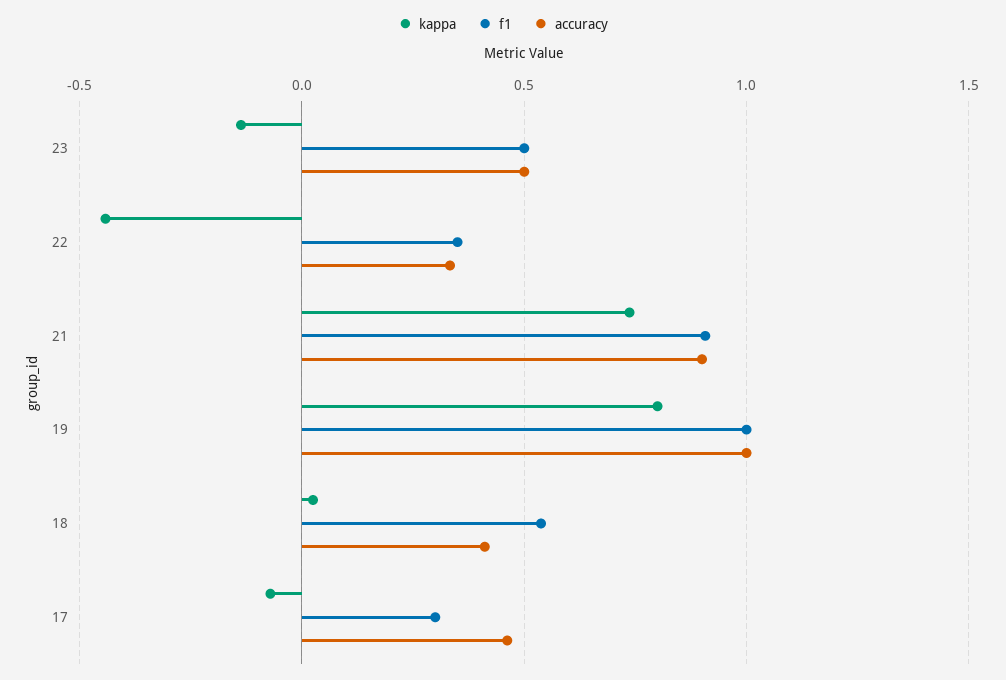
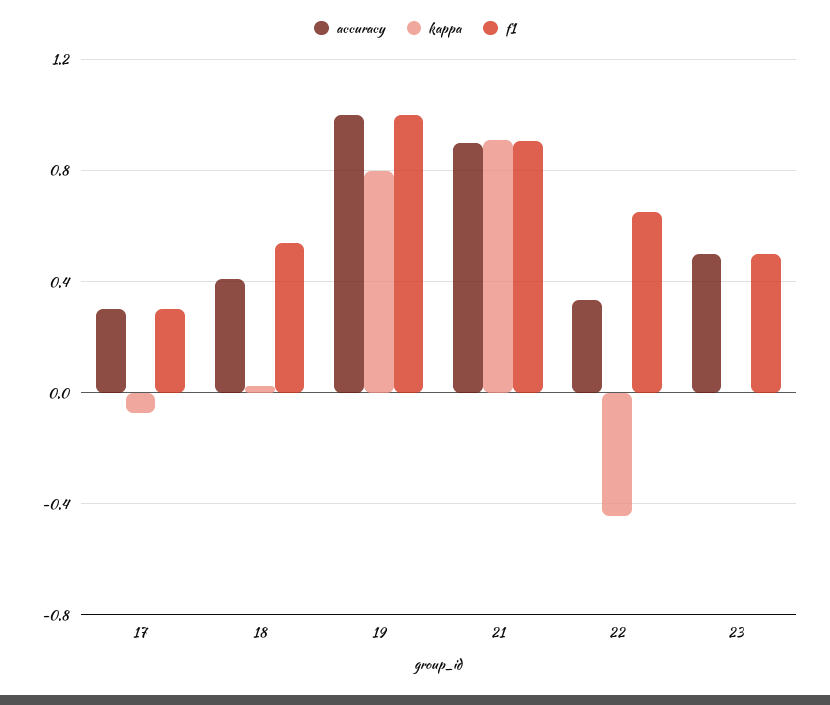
kappa, 23: -0.15 -> 0
f1, 22: 0.35 -> 0.65
kappa, 21: 0.75 -> 0.9
accuracy, 17: 0.45 -> 0.3

